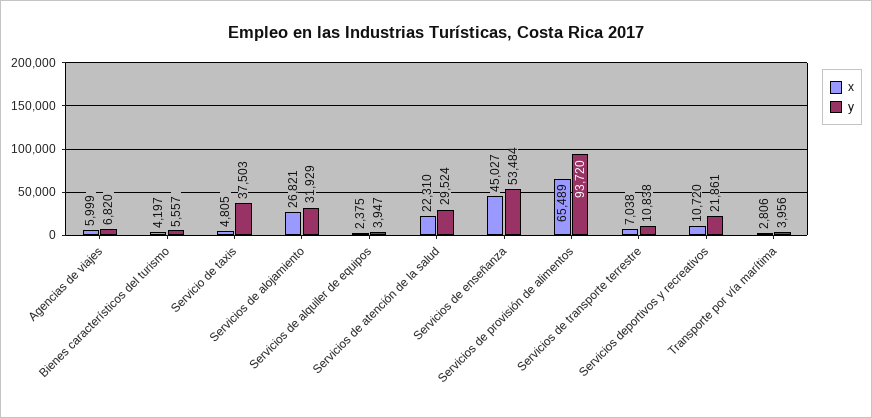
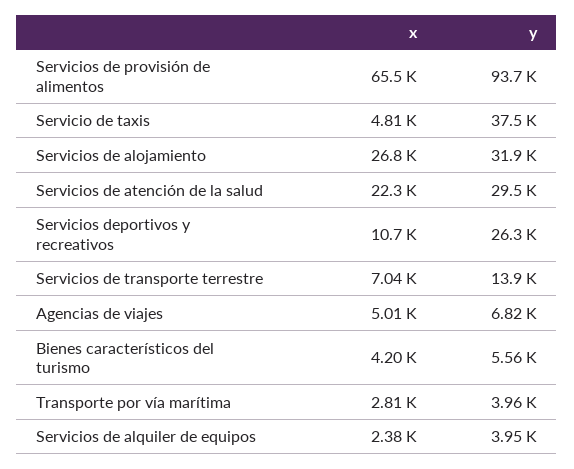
x, Agencias de viajes: 5999 -> 5010
x, Servicios de enseñanza: 45027 -> none
y, Servicios de enseñanza: 53484 -> none
y, Servicios de transporte terrestre: 10838 -> 13900
y, Servicios deportivos y recreativos: 21861 -> 26300

